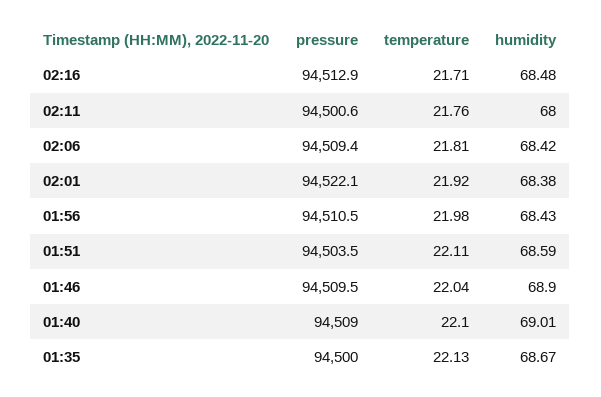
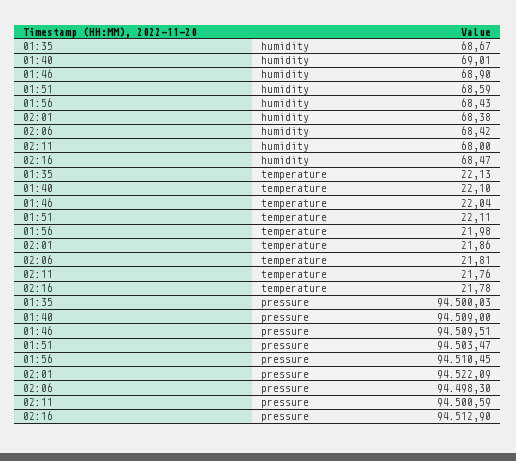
temperature, 02:16: 21.71 -> 21.78
humidity, 02:16: 68.48 -> 68.47
pressure, 02:06: 94509.4 -> 94498.3
temperature, 02:01: 21.92 -> 21.86

